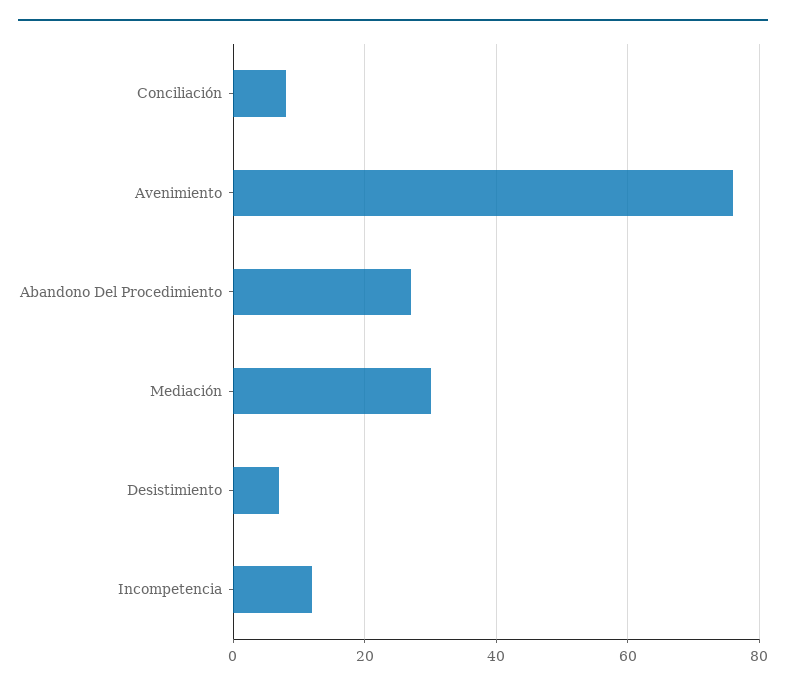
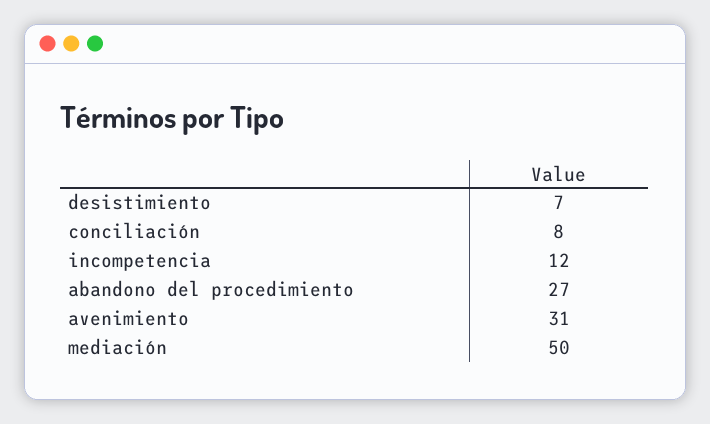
Avenimiento: 75 -> 31
Mediación: 30 -> 50

